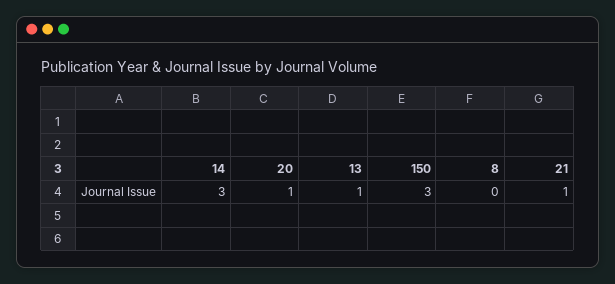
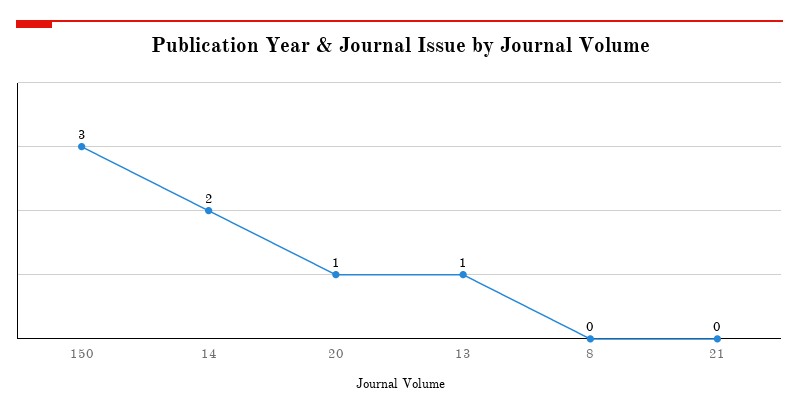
14: 3 -> 2
21: 1 -> 0

